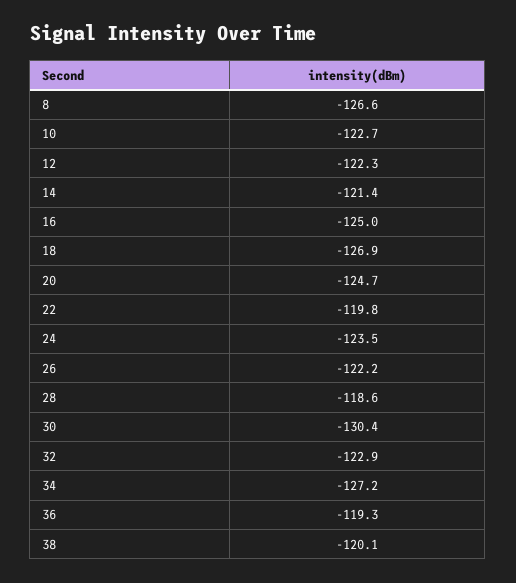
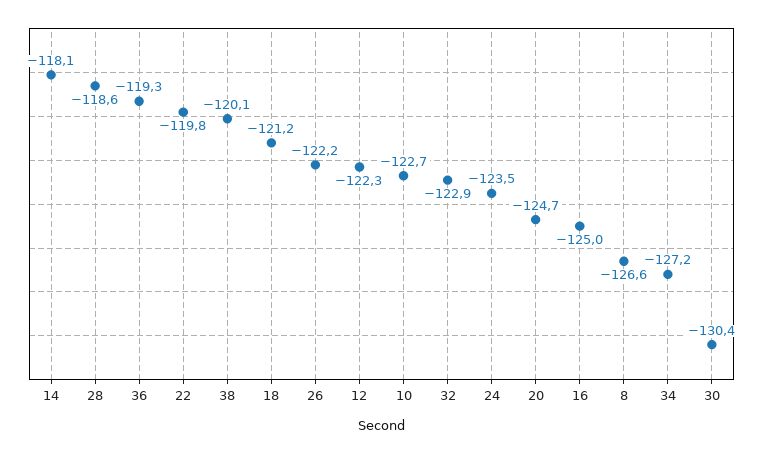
14: -121.4 -> -118.1
18: -126.9 -> -121.2

